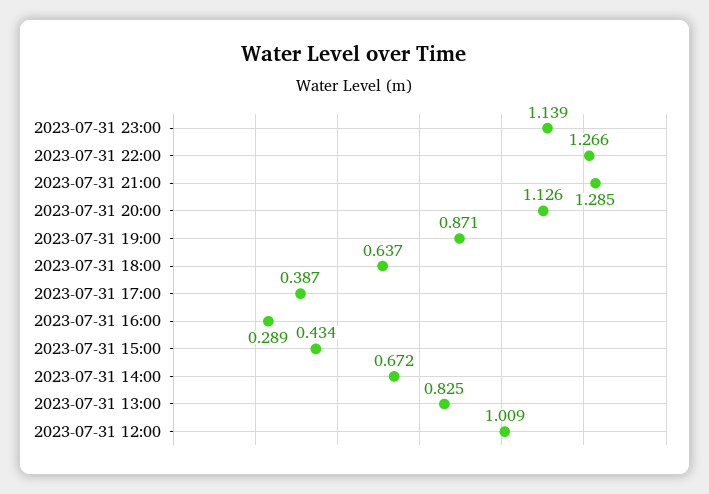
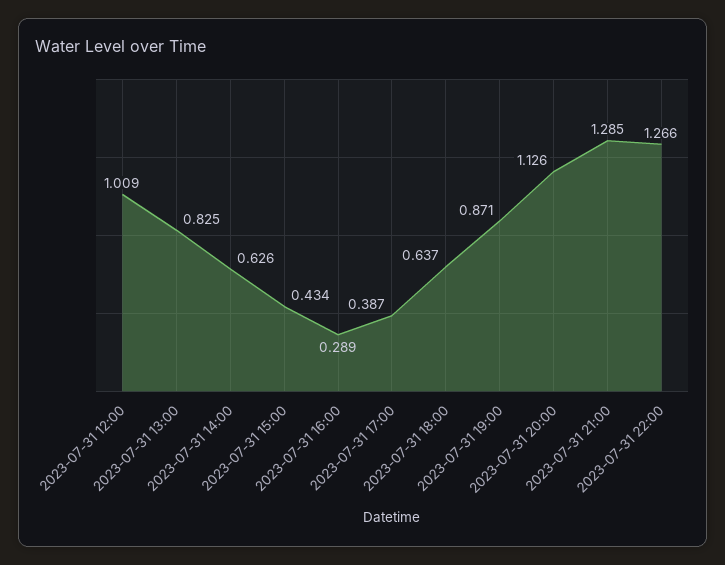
2023-07-31 23:00: 1.139 -> none
2023-07-31 14:00: 0.672 -> 0.626

